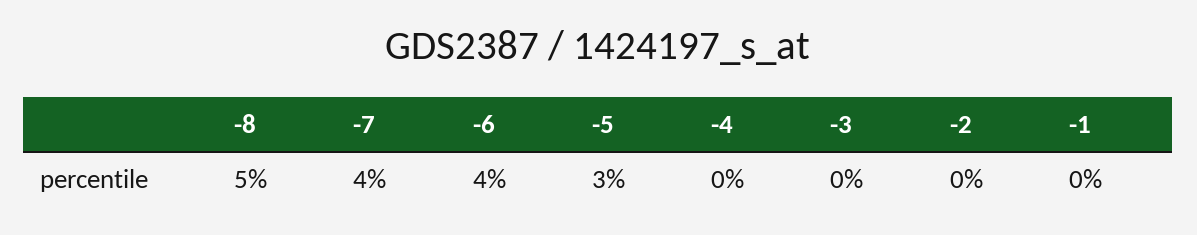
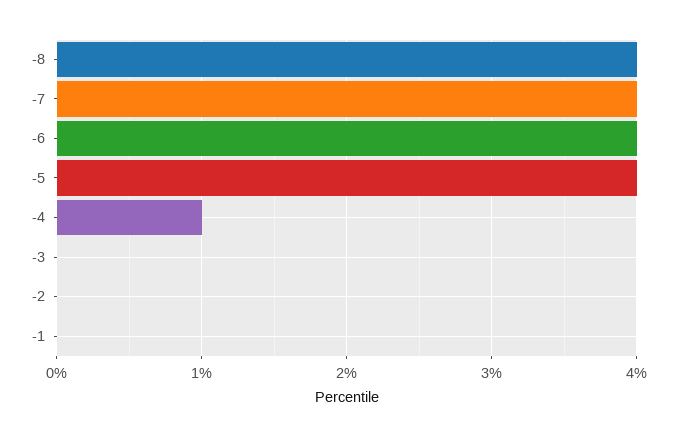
-8: 5 -> 4
-5: 3 -> 4
-4: 0 -> 1

